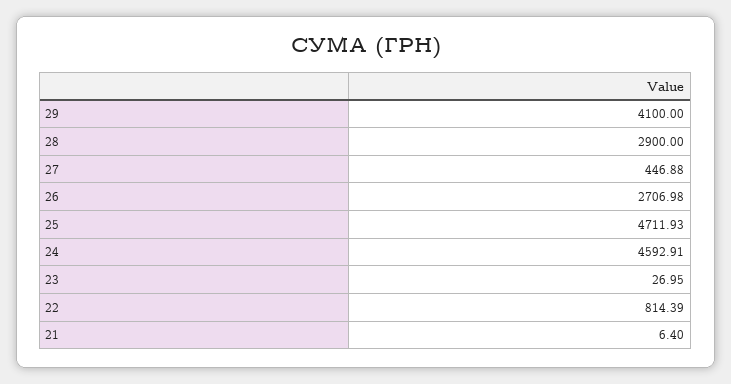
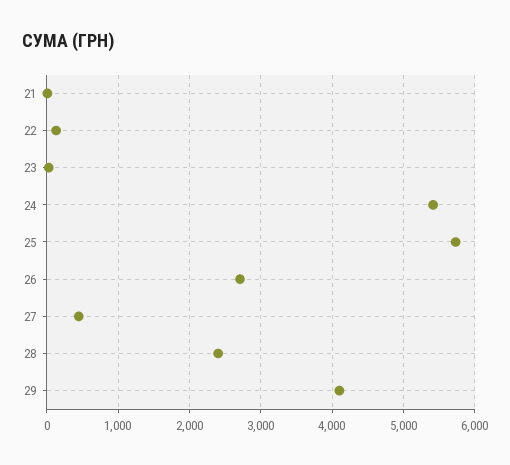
28: 2900 -> 2400
25: 4711.93 -> 5700
24: 4592.91 -> 5400
22: 814.39 -> 100

